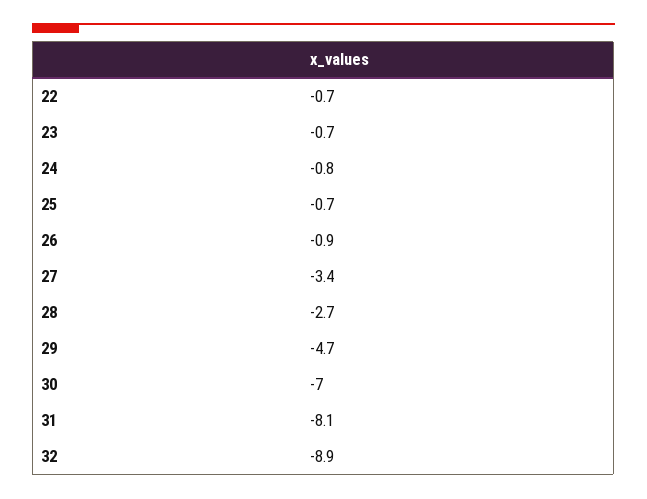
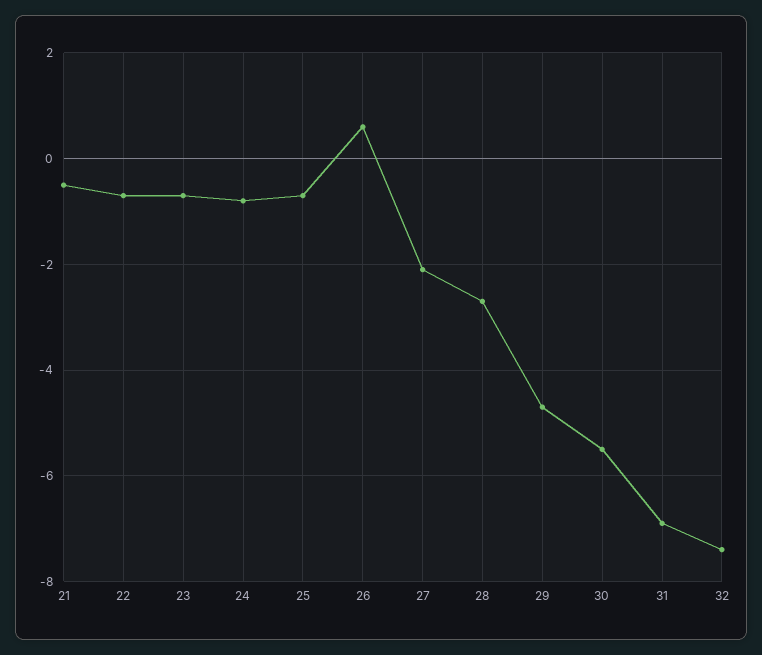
26: -0.9 -> 0.5
27: -3.4 -> -2
30: -7 -> -5.5
31: -8.1 -> -7
32: -8.9 -> -7.5
21: none -> -0.5

